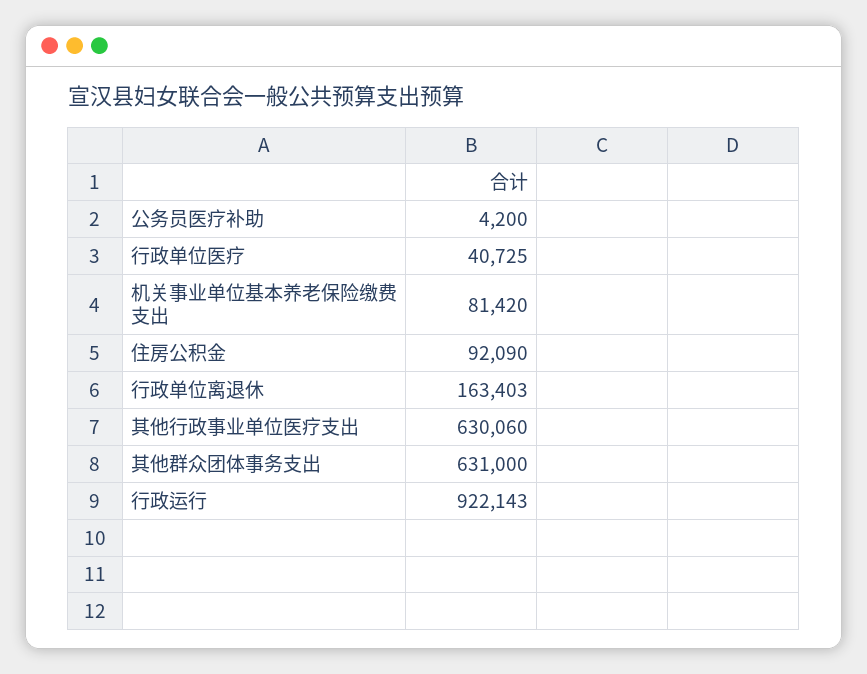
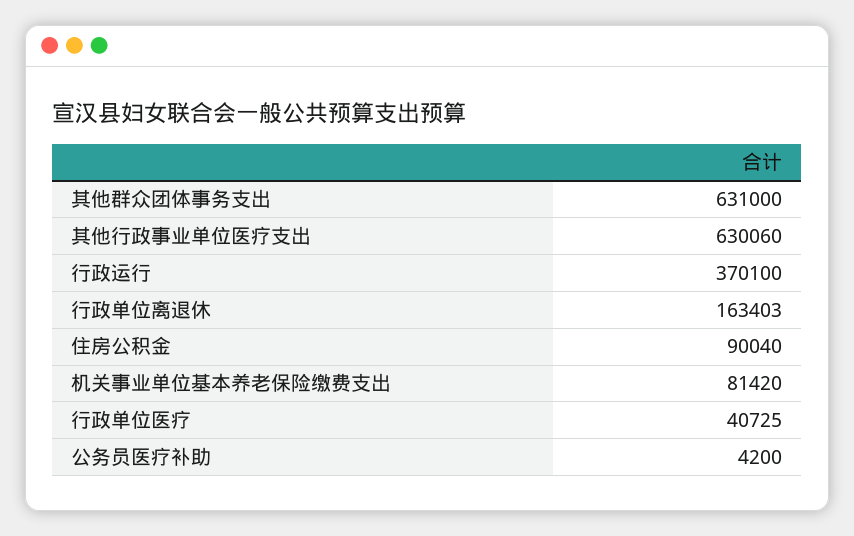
住房公积金: 92090 -> 90040
行政运行: 922143 -> 370100

